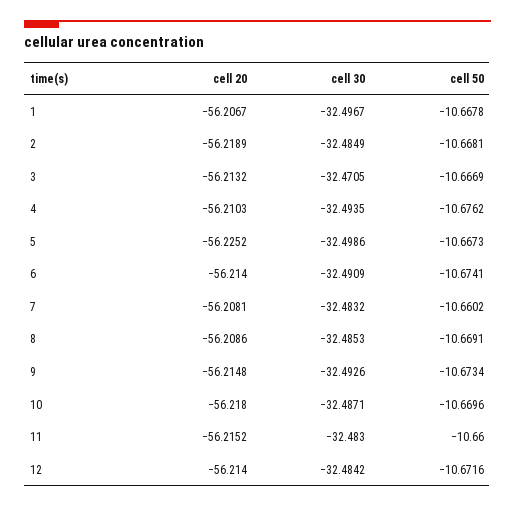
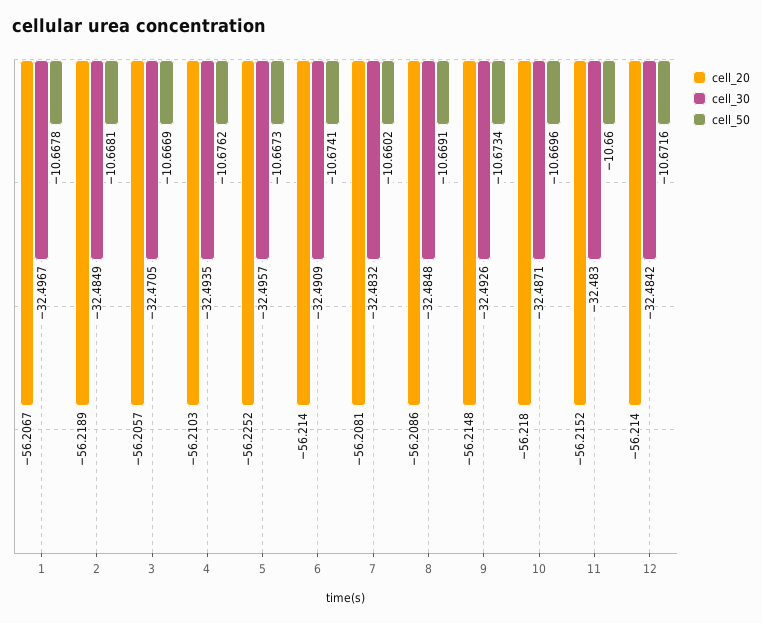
cell 20, 3: -56.2132 -> -56.2057
cell 30, 5: -32.4986 -> -32.4957
cell 30, 8: -32.4853 -> -32.4848

